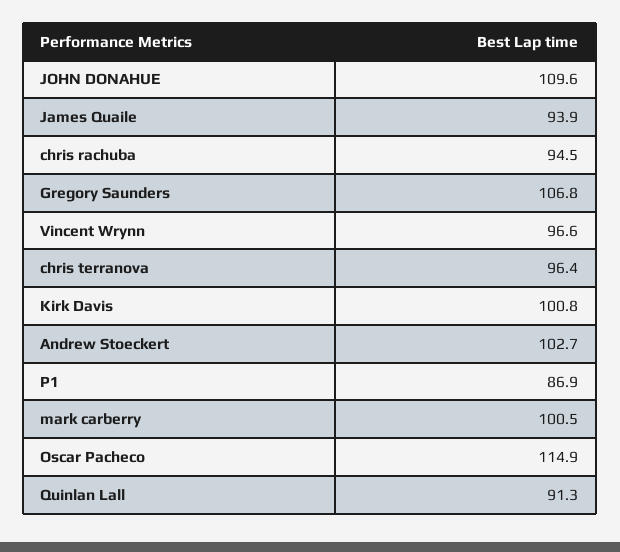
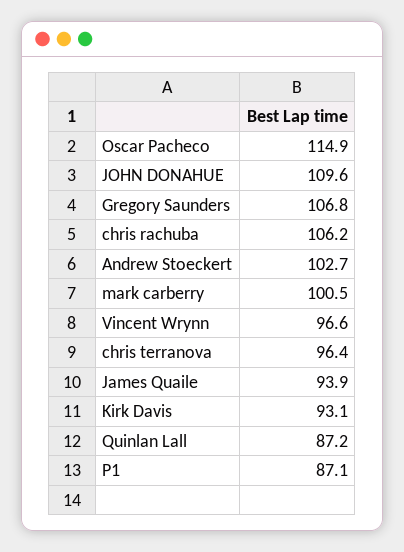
chris rachuba: 94.5 -> 106.2
Kirk Davis: 100.8 -> 93.1
P1: 86.9 -> 87.1
Quinlan Lall: 91.3 -> 87.2

